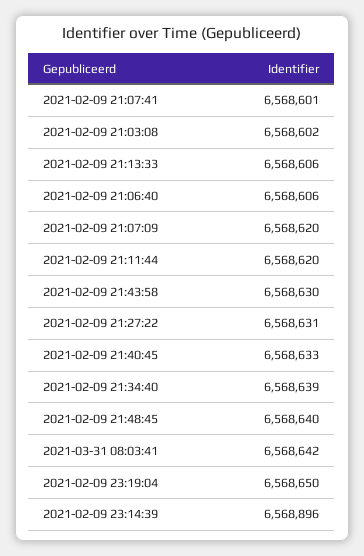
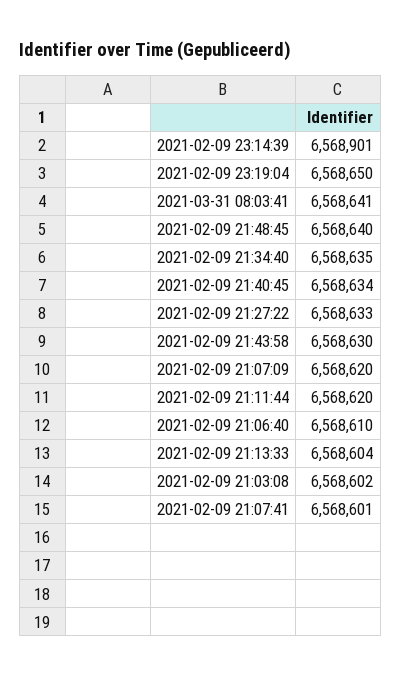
2021-02-09 21:13:33: 6568606 -> 6568604
2021-02-09 21:06:40: 6568606 -> 6568610
2021-02-09 21:27:22: 6568631 -> 6568633
2021-02-09 21:40:45: 6568633 -> 6568634
2021-02-09 21:34:40: 6568639 -> 6568635
2021-03-31 08:03:41: 6568642 -> 6568641
2021-02-09 23:14:39: 6568896 -> 6568901

